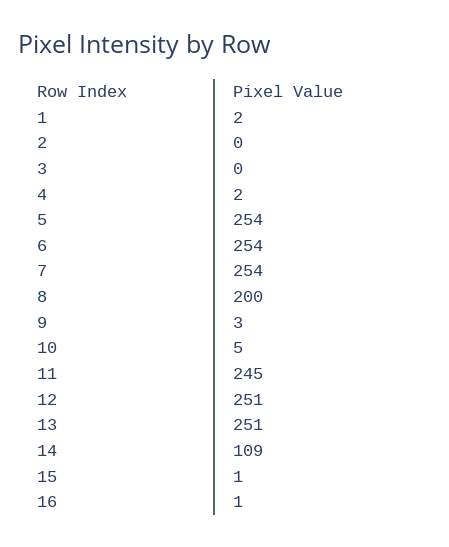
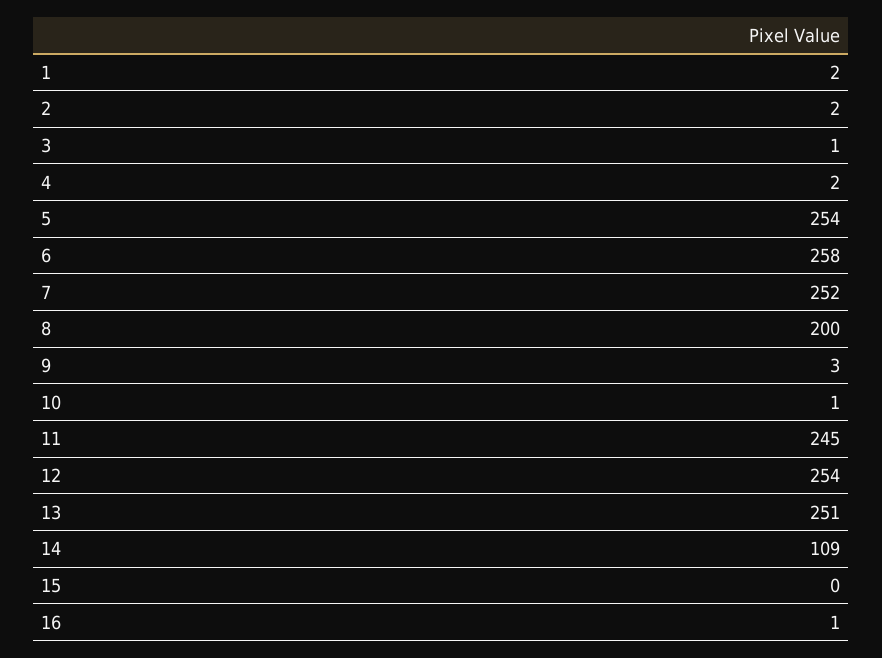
2: 0 -> 2
3: 0 -> 1
6: 254 -> 258
7: 254 -> 252
10: 5 -> 1
12: 251 -> 254
15: 1 -> 0

